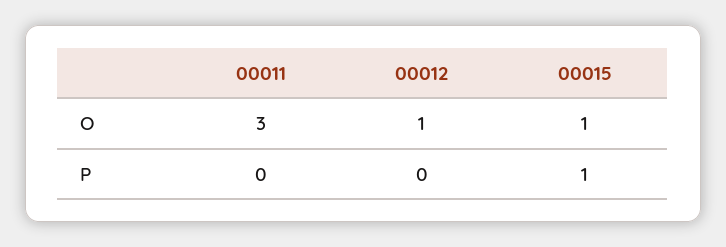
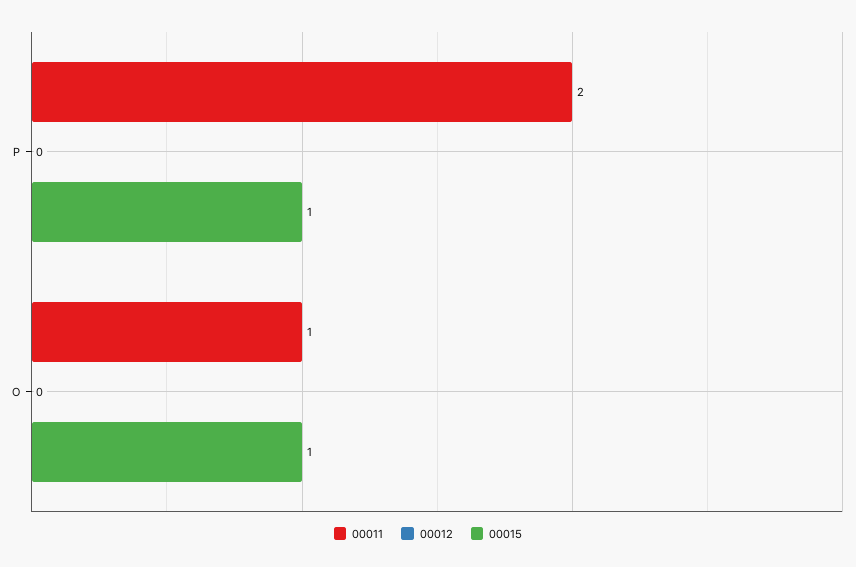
00011, O: 3 -> 1
00012, O: 1 -> 0
00011, P: 0 -> 2

